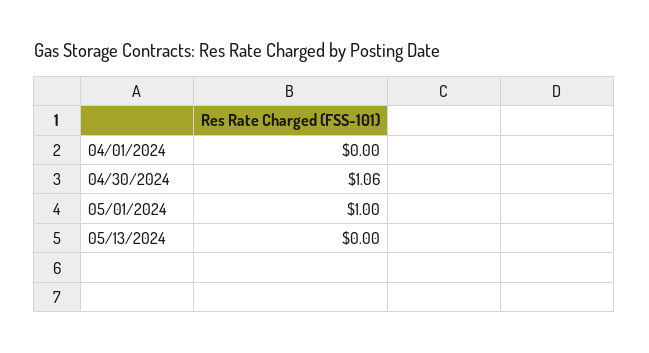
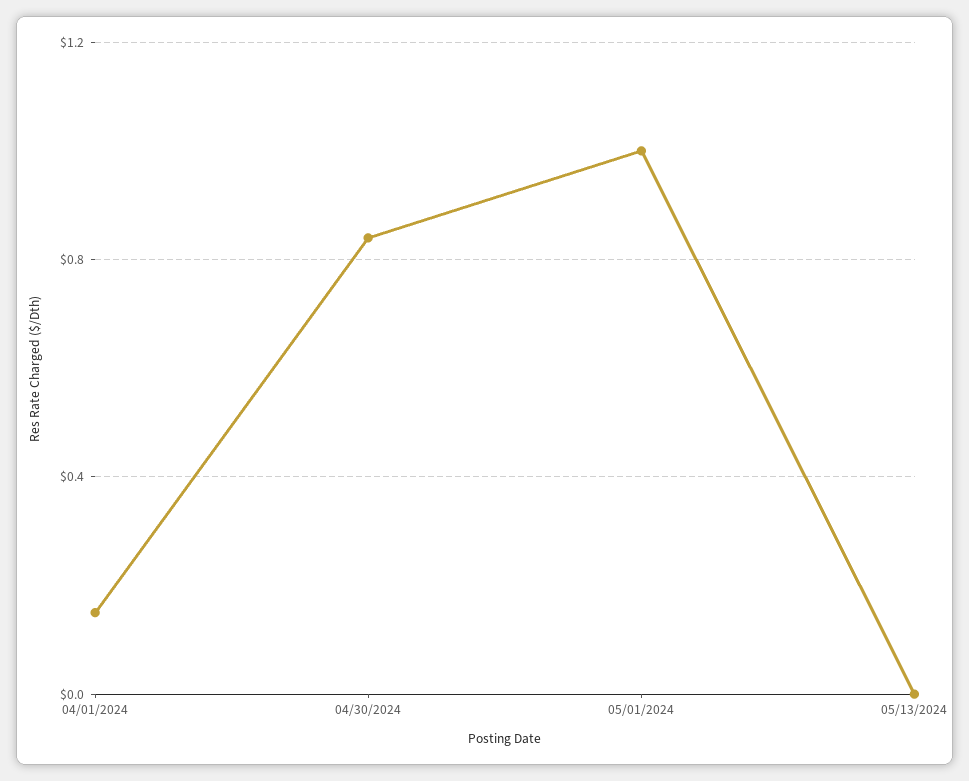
04/01/2024: 0 -> 0.15
04/30/2024: 1.06 -> 0.85

